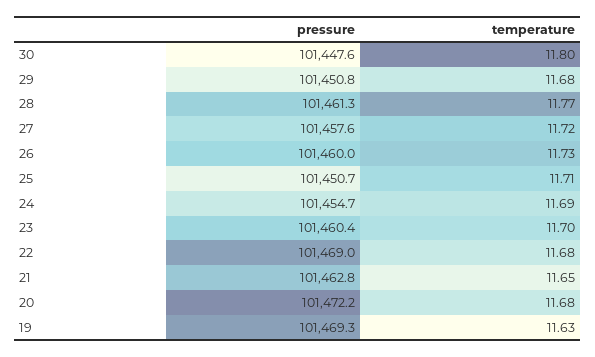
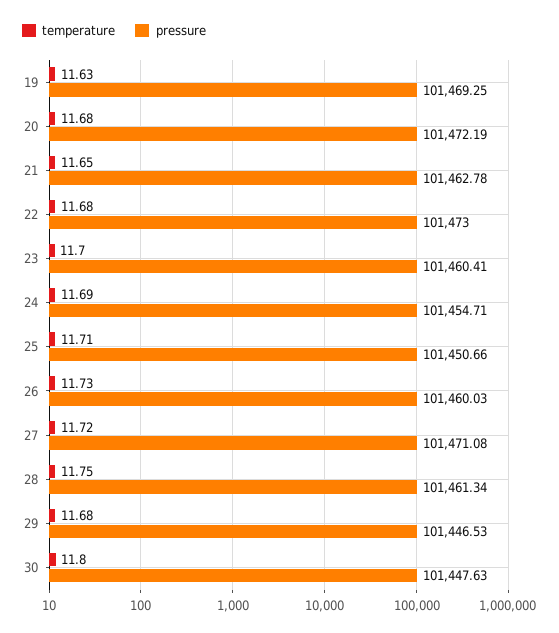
pressure, 29: 101450.8 -> 101446.53
temperature, 28: 11.77 -> 11.75
pressure, 27: 101457.6 -> 101471.08
pressure, 22: 101469 -> 101473

